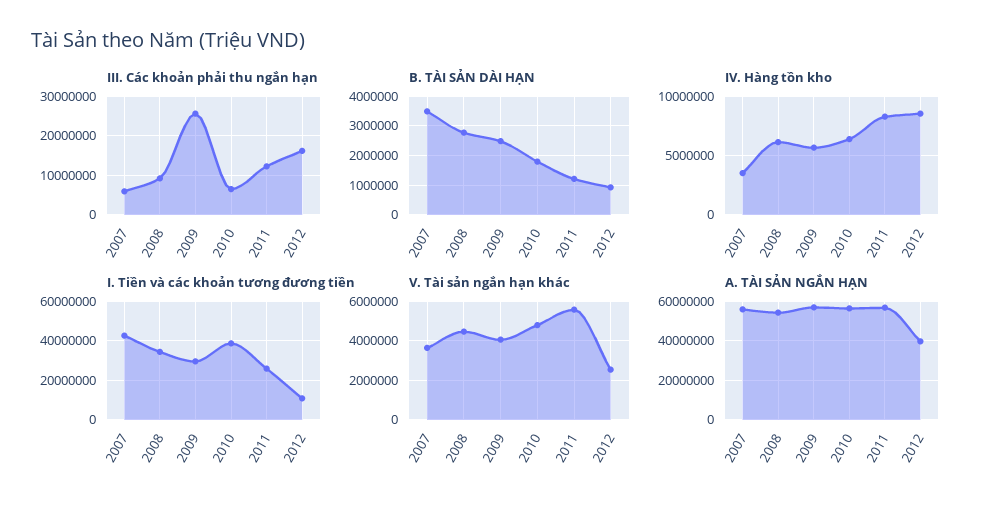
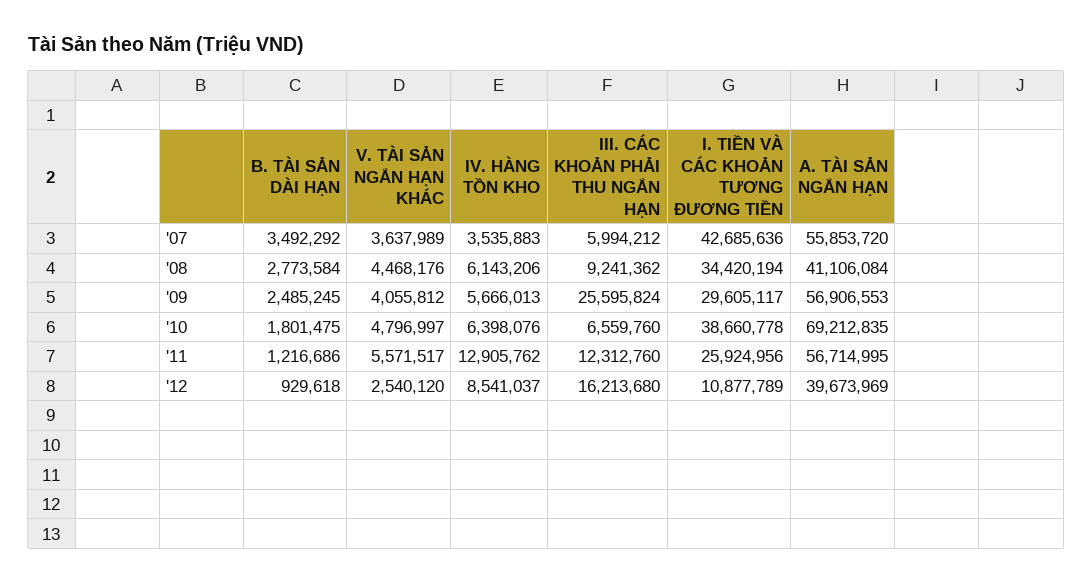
IV. Hàng tồn kho, 2011: 8000000 -> 12905762
A. TÀI SẢN NGẮN HẠN, 2008: 55000000 -> 41106084
A. TÀI SẢN NGẮN HẠN, 2010: 55000000 -> 69212835

